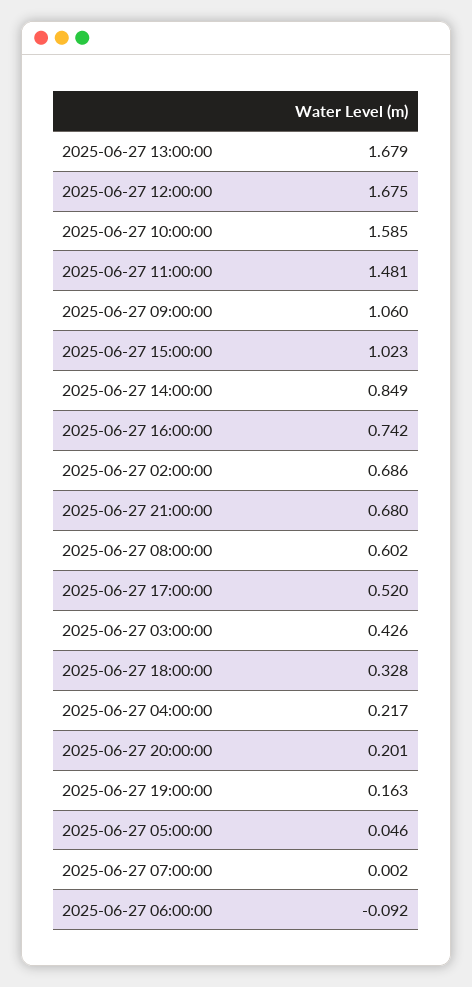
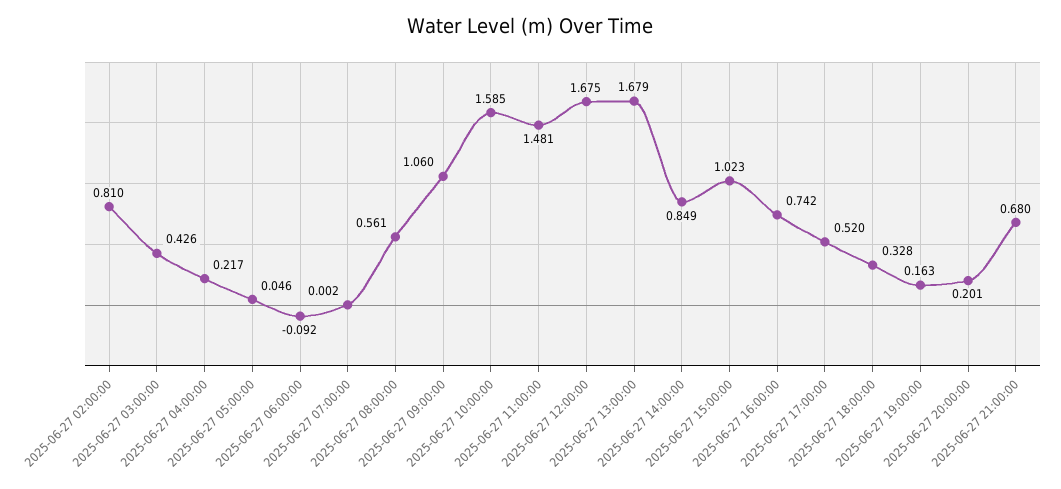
2025-06-27 02:00:00: 0.686 -> 0.81
2025-06-27 08:00:00: 0.602 -> 0.561

